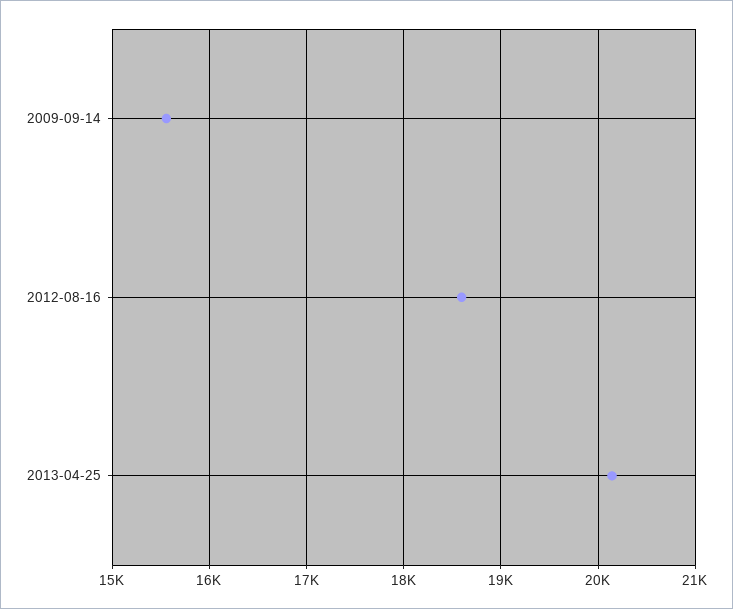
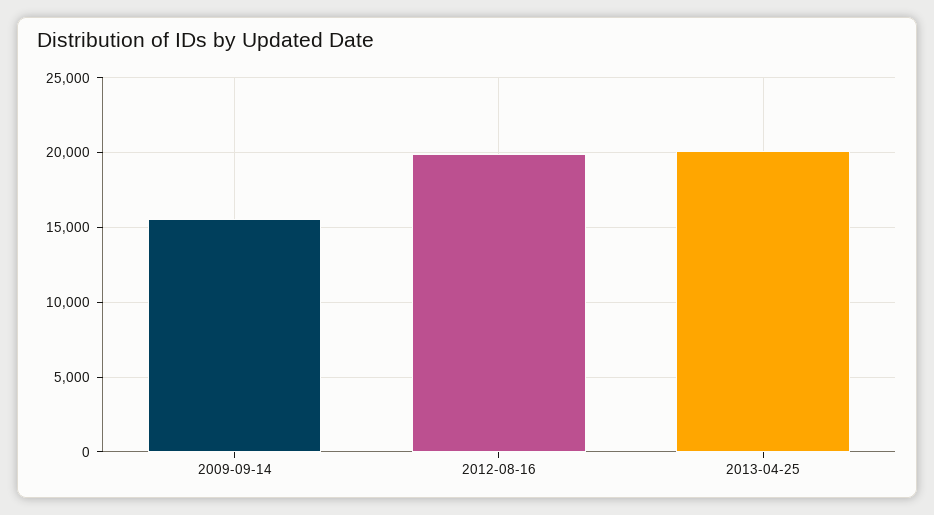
2012-08-16: 18600 -> 20000

